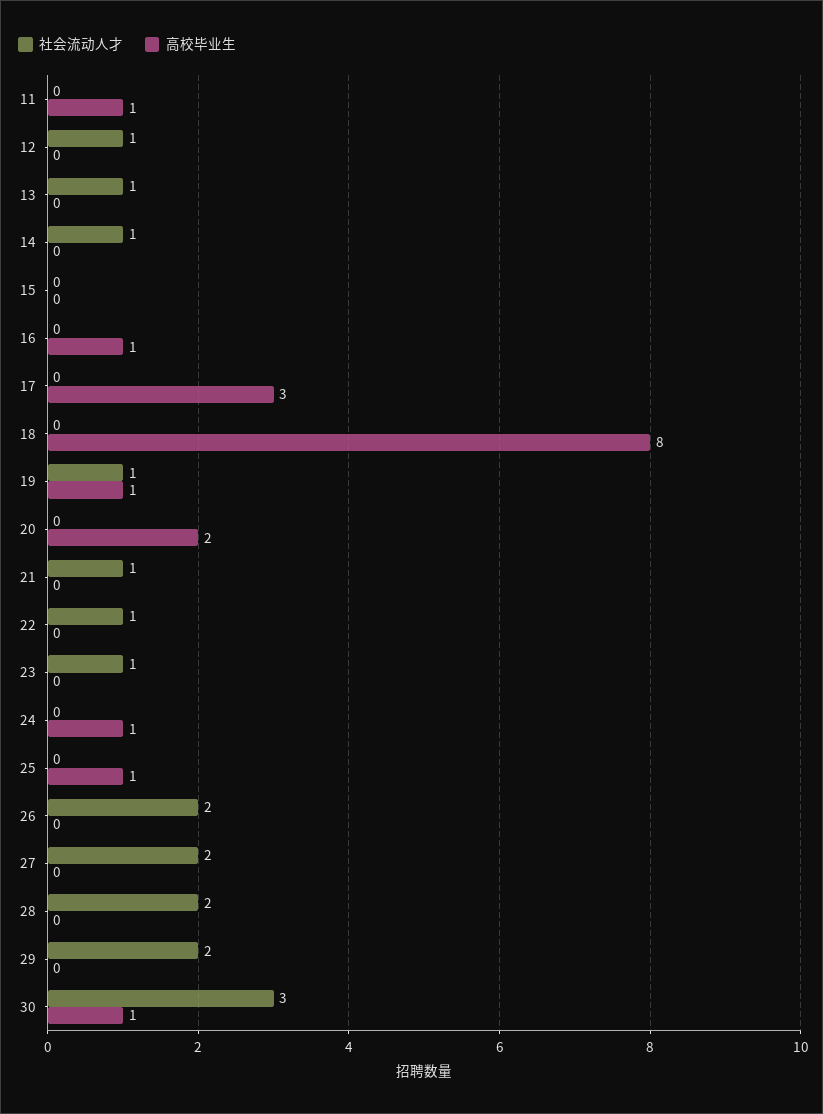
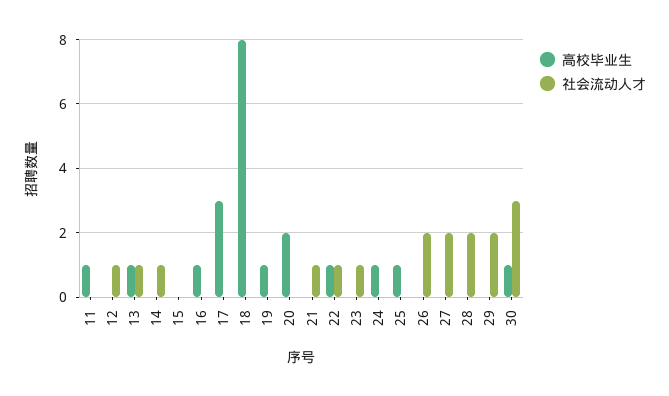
高校毕业生, 13: 0 -> 1
社会流动人才, 19: 1 -> 0
高校毕业生, 22: 0 -> 1

